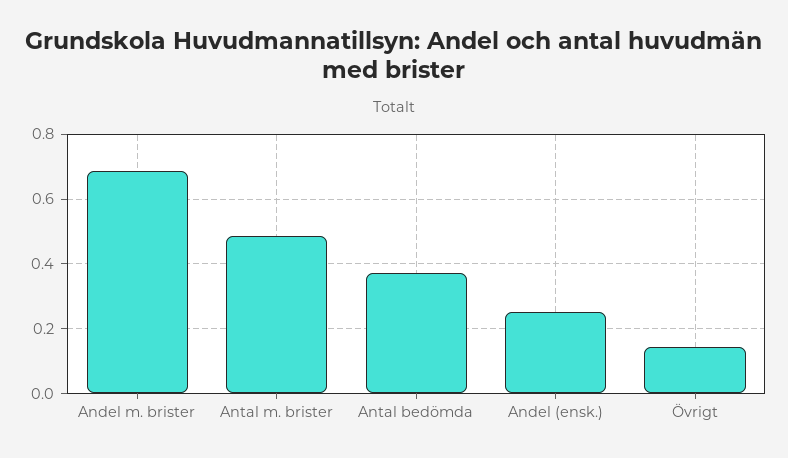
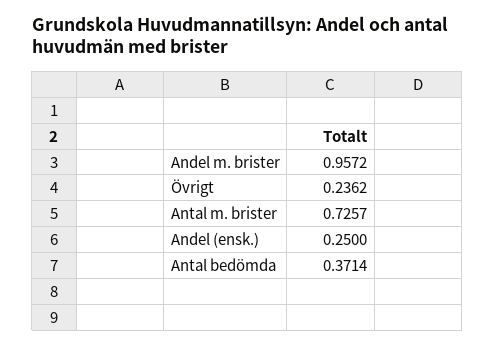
Andel m. brister: 0.68 -> 0.9572
Antal m. brister: 0.48 -> 0.7257
Övrigt: 0.14 -> 0.2362

